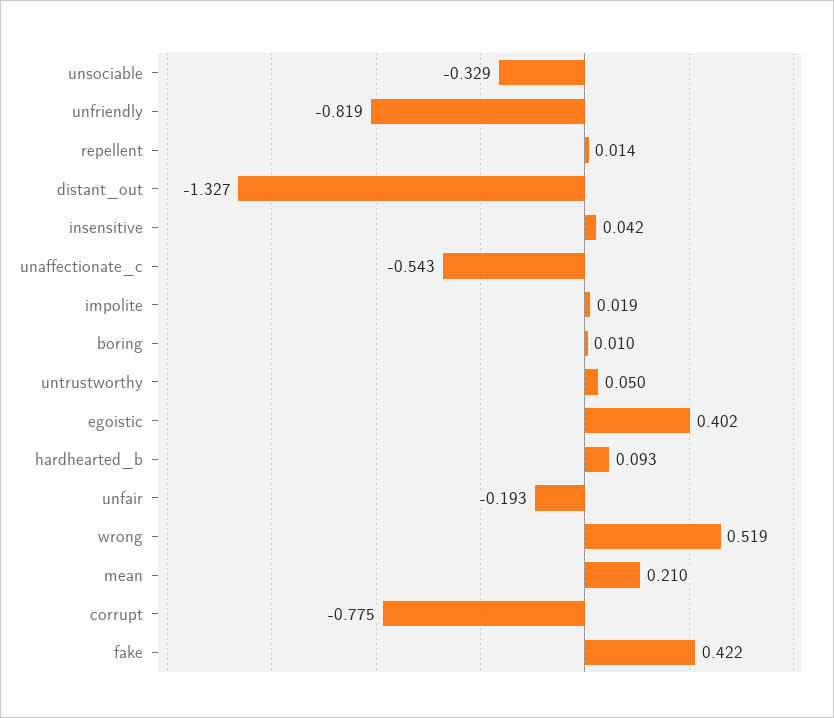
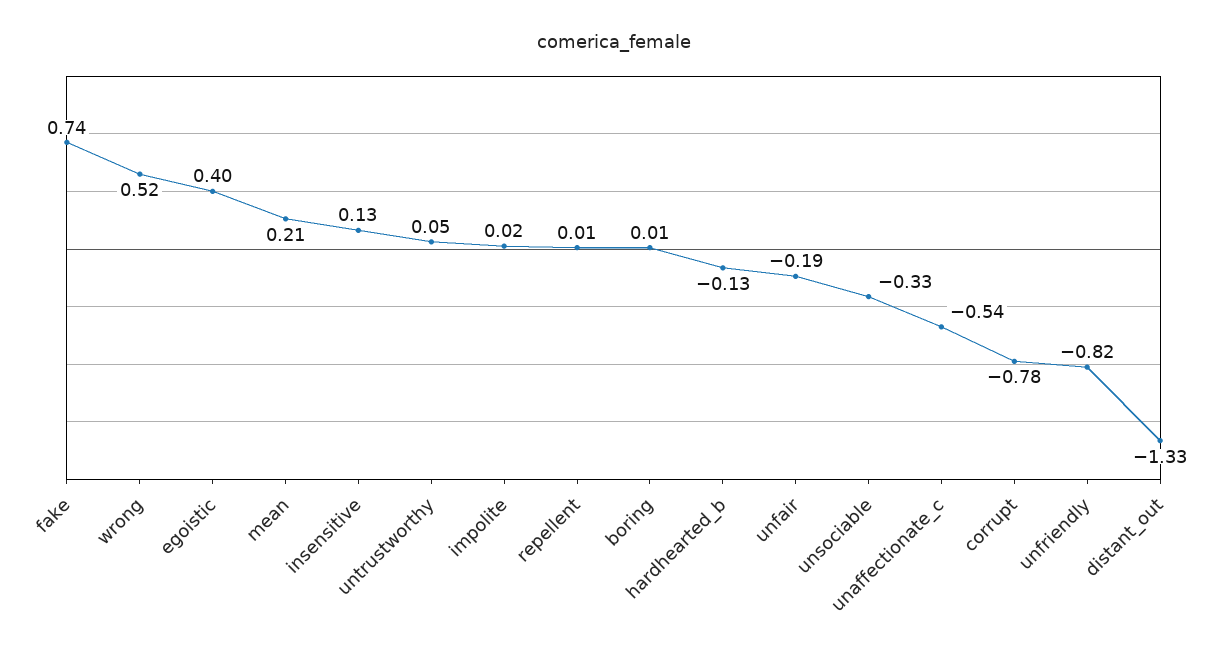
insensitive: 0.042 -> 0.13
hardhearted_b: 0.093 -> -0.13
fake: 0.422 -> 0.74

